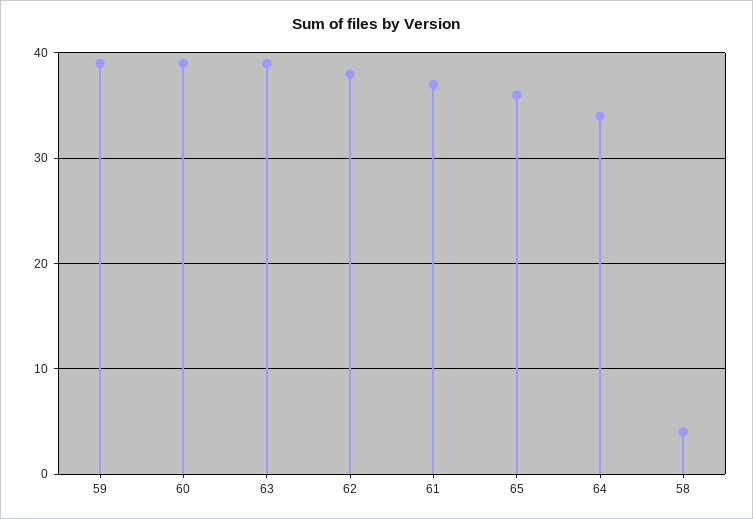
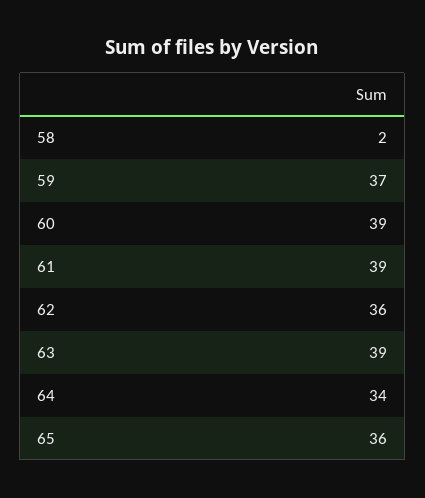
59: 39 -> 37
62: 38 -> 36
61: 37 -> 39
58: 4 -> 2

